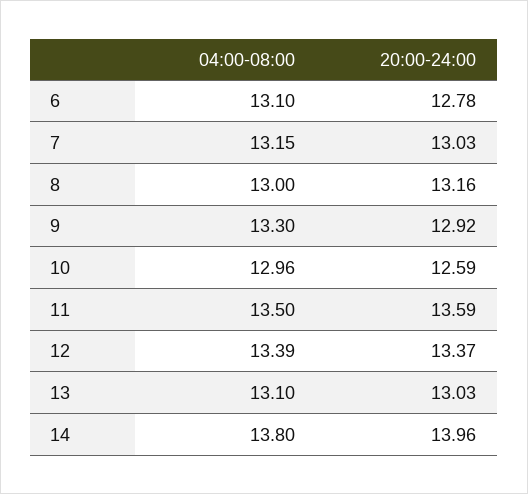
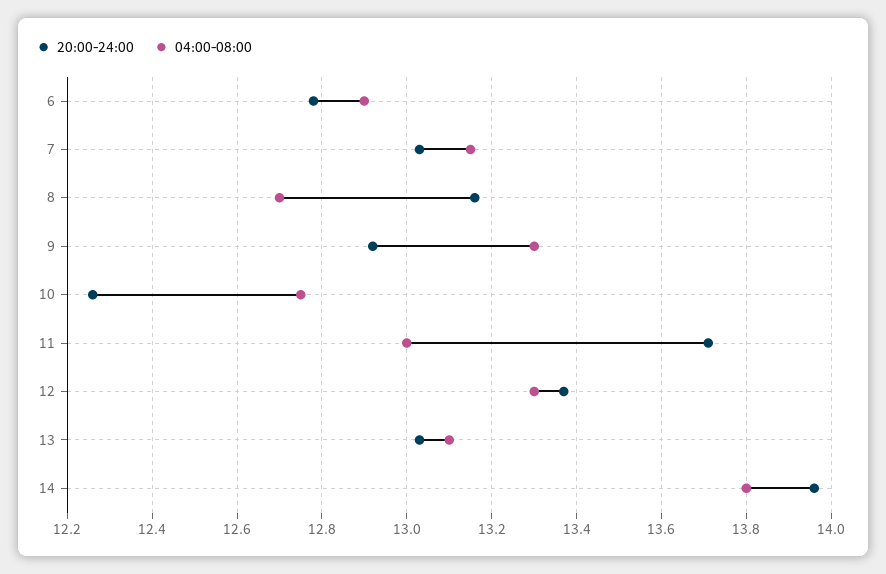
04:00-08:00, 6: 13.1 -> 12.9
04:00-08:00, 8: 13 -> 12.7
04:00-08:00, 10: 12.96 -> 12.75
20:00-24:00, 10: 12.59 -> 12.25
04:00-08:00, 11: 13.5 -> 13
20:00-24:00, 11: 13.59 -> 13.7
04:00-08:00, 12: 13.39 -> 13.3

